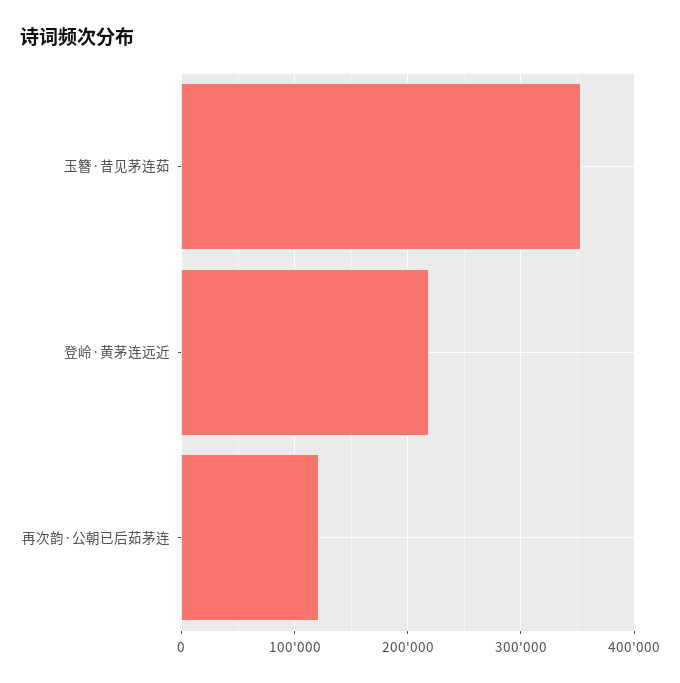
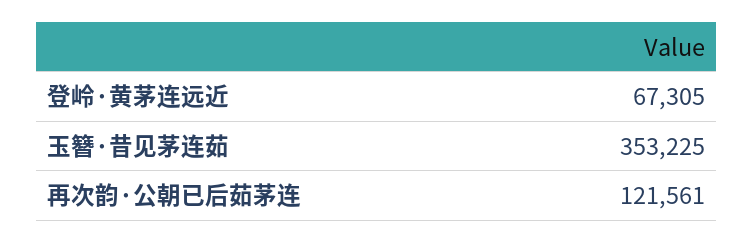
登岭·黄茅连远近: 220000 -> 67305

